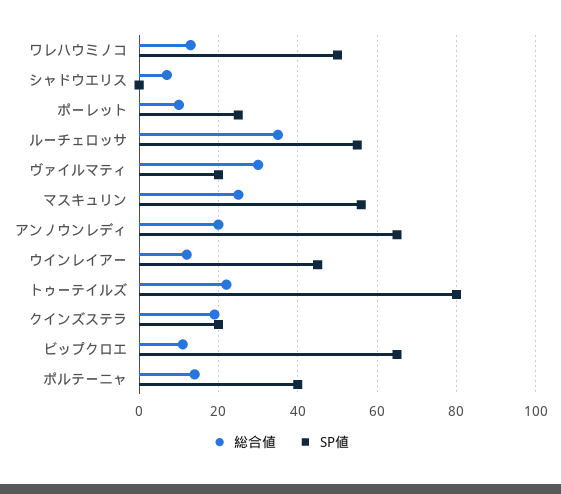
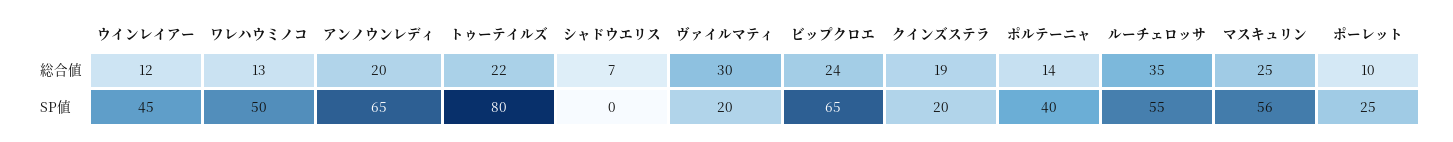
総合値, ビップクロエ: 10 -> 24

